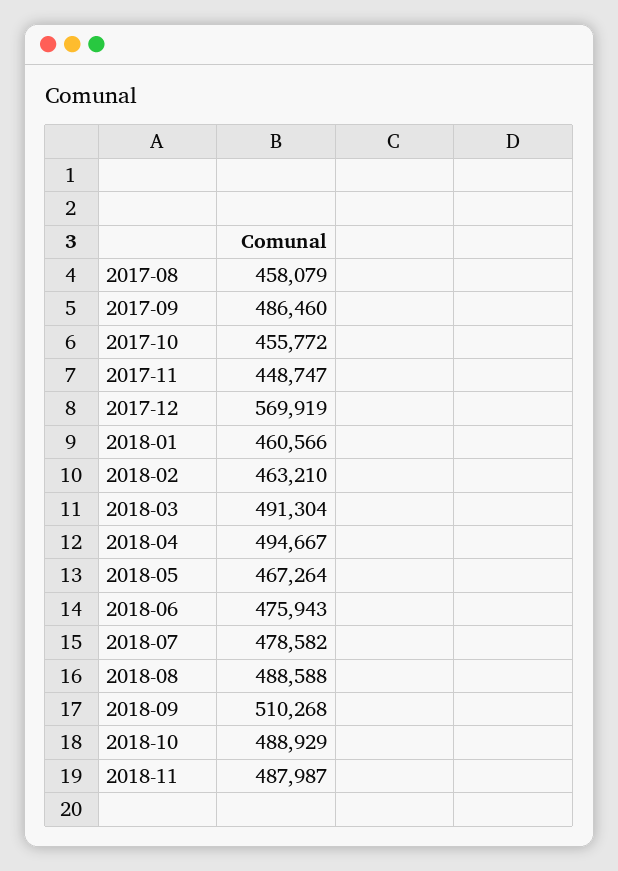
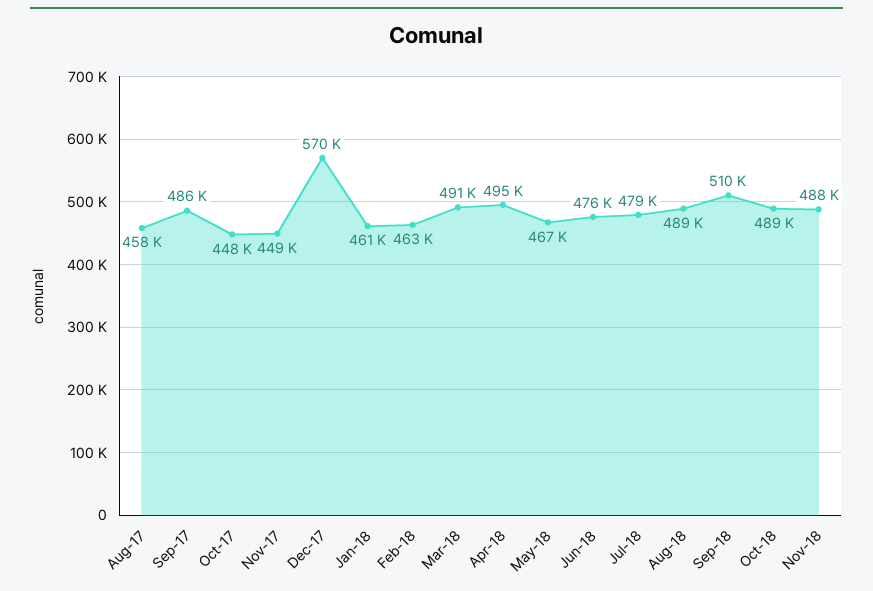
2017-10: 455772 -> 448000

